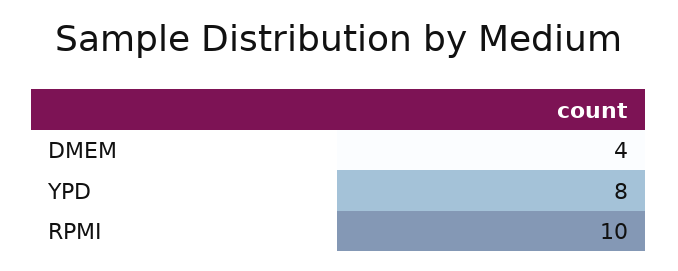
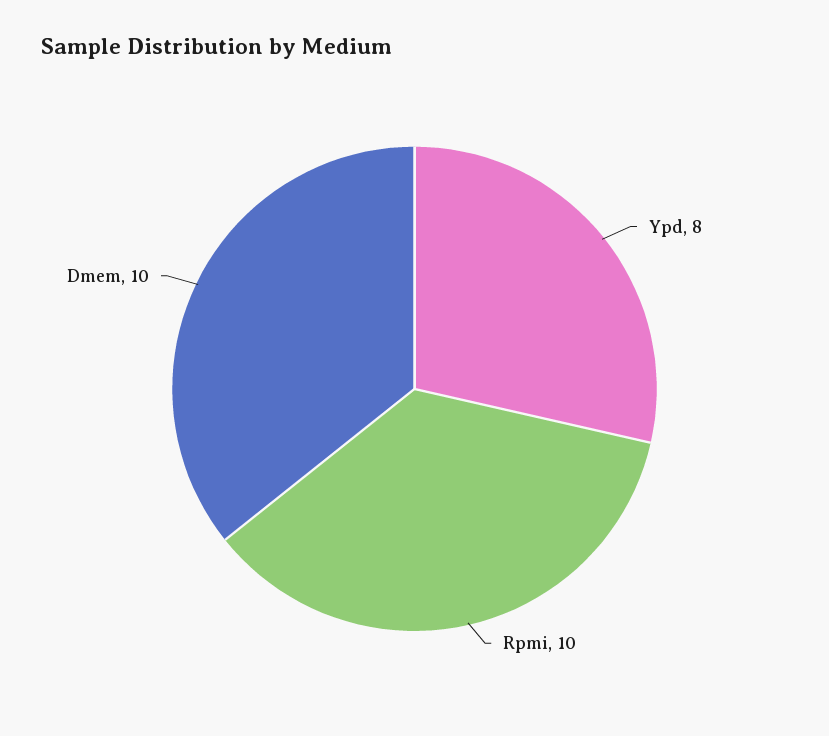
DMEM: 4 -> 10

